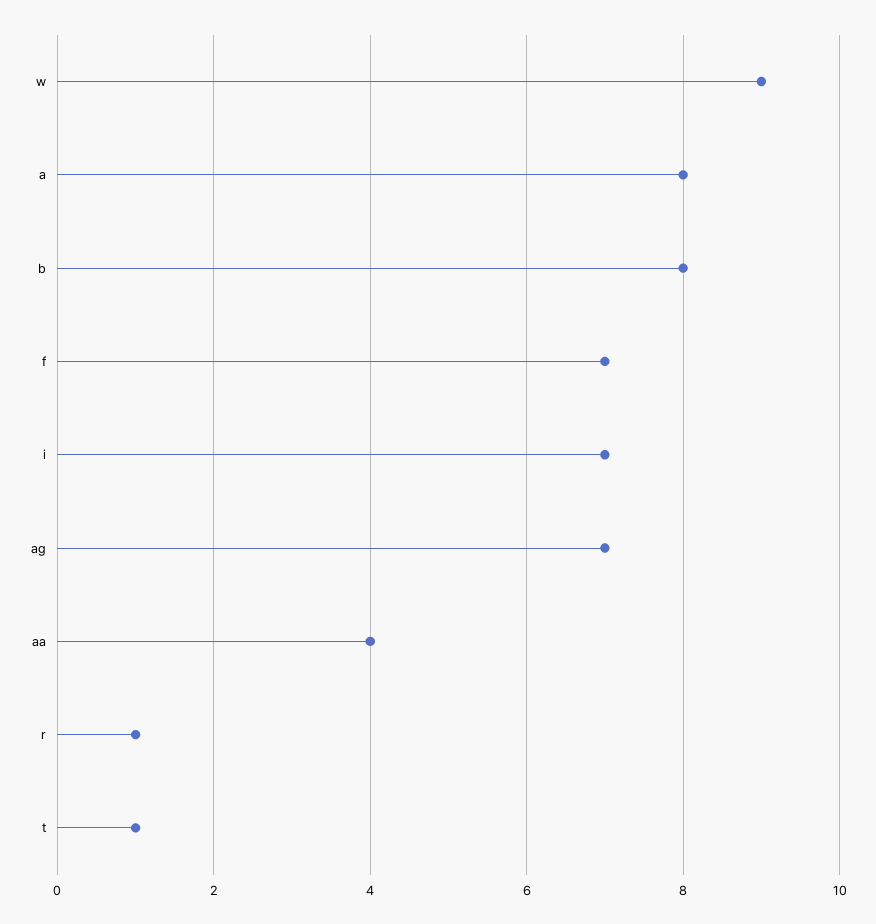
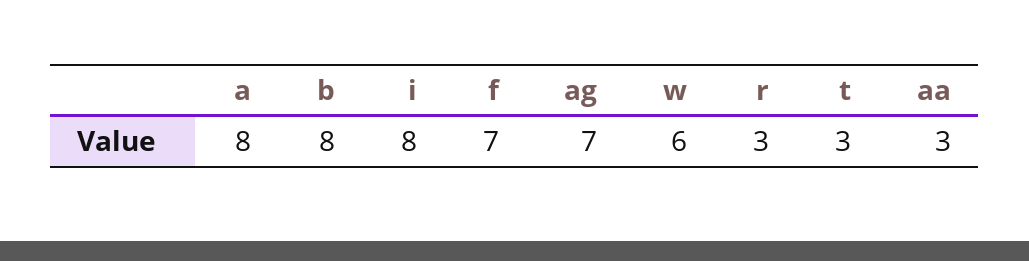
w: 9 -> 6
i: 7 -> 8
aa: 4 -> 3
r: 1 -> 3
t: 1 -> 3

